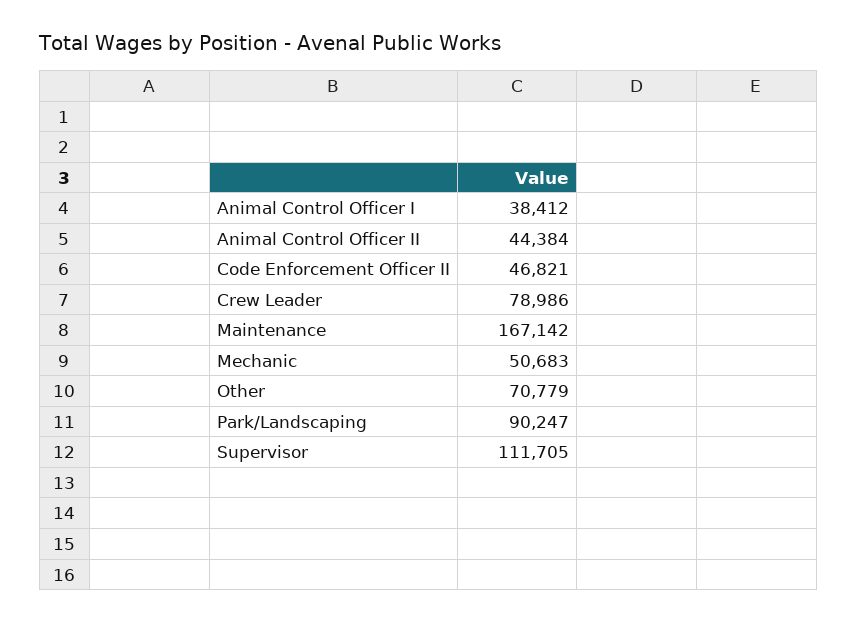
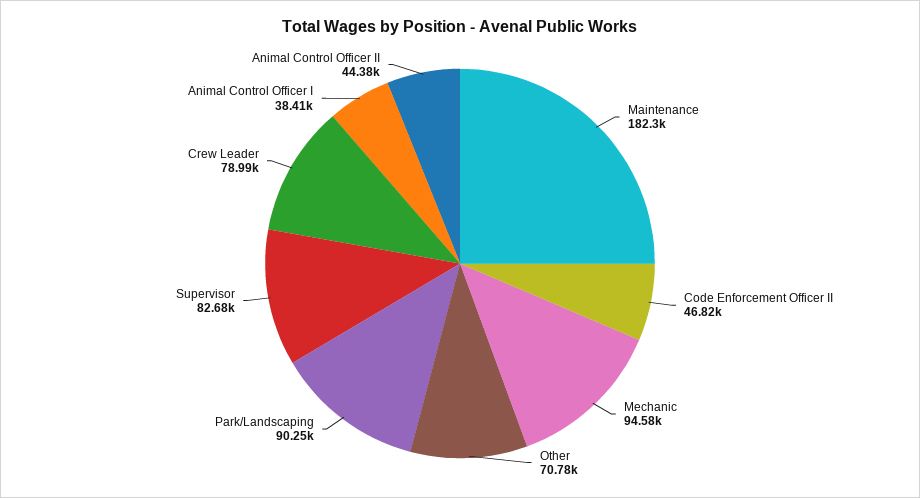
Maintenance: 167142 -> 182300
Mechanic: 50683 -> 94580
Supervisor: 111705 -> 82680

